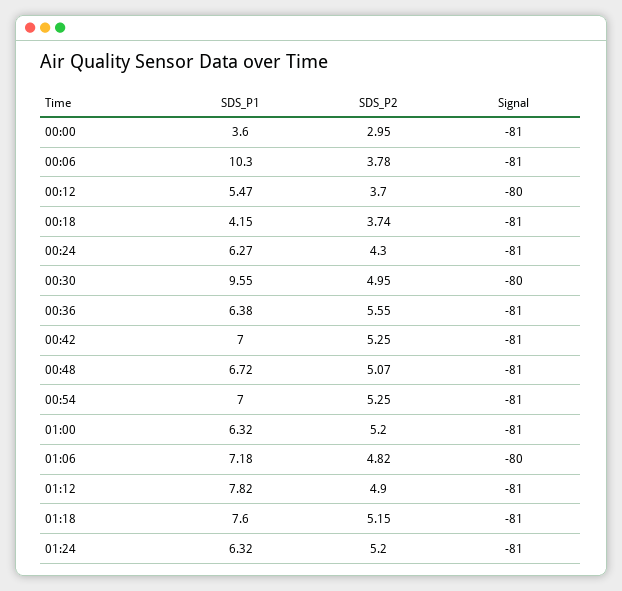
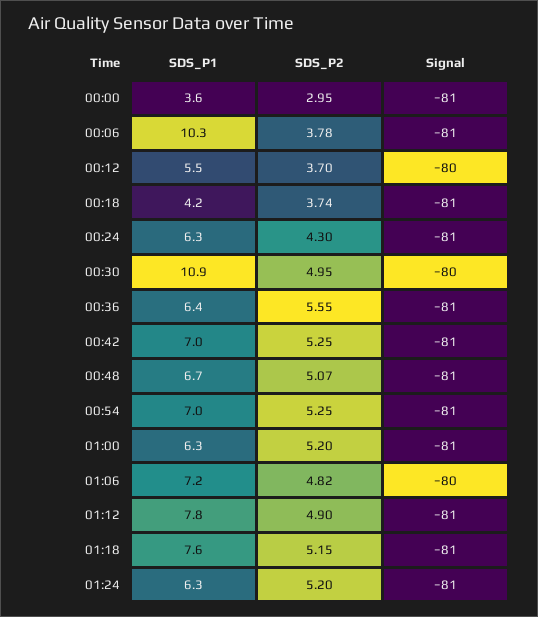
SDS_P1, 00:30: 9.55 -> 10.9

